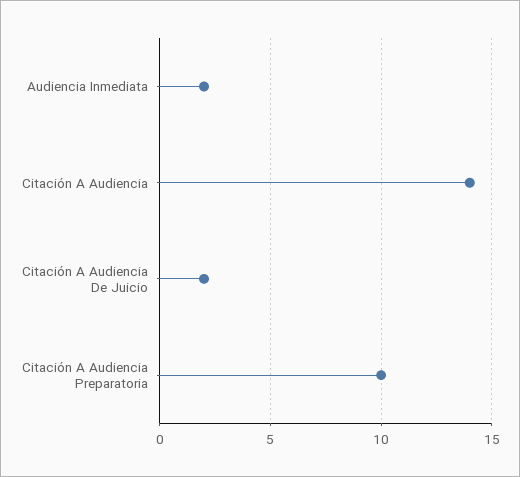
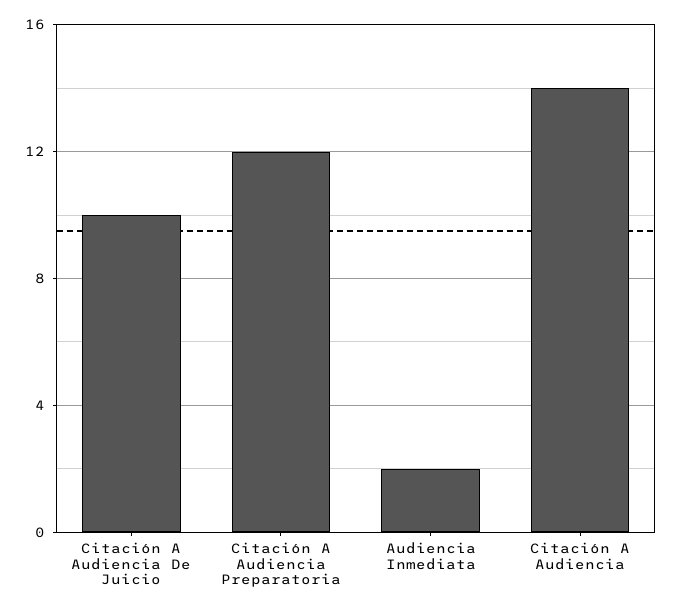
Citación A Audiencia De Juicio: 2 -> 10
Citación A Audiencia Preparatoria: 10 -> 12

